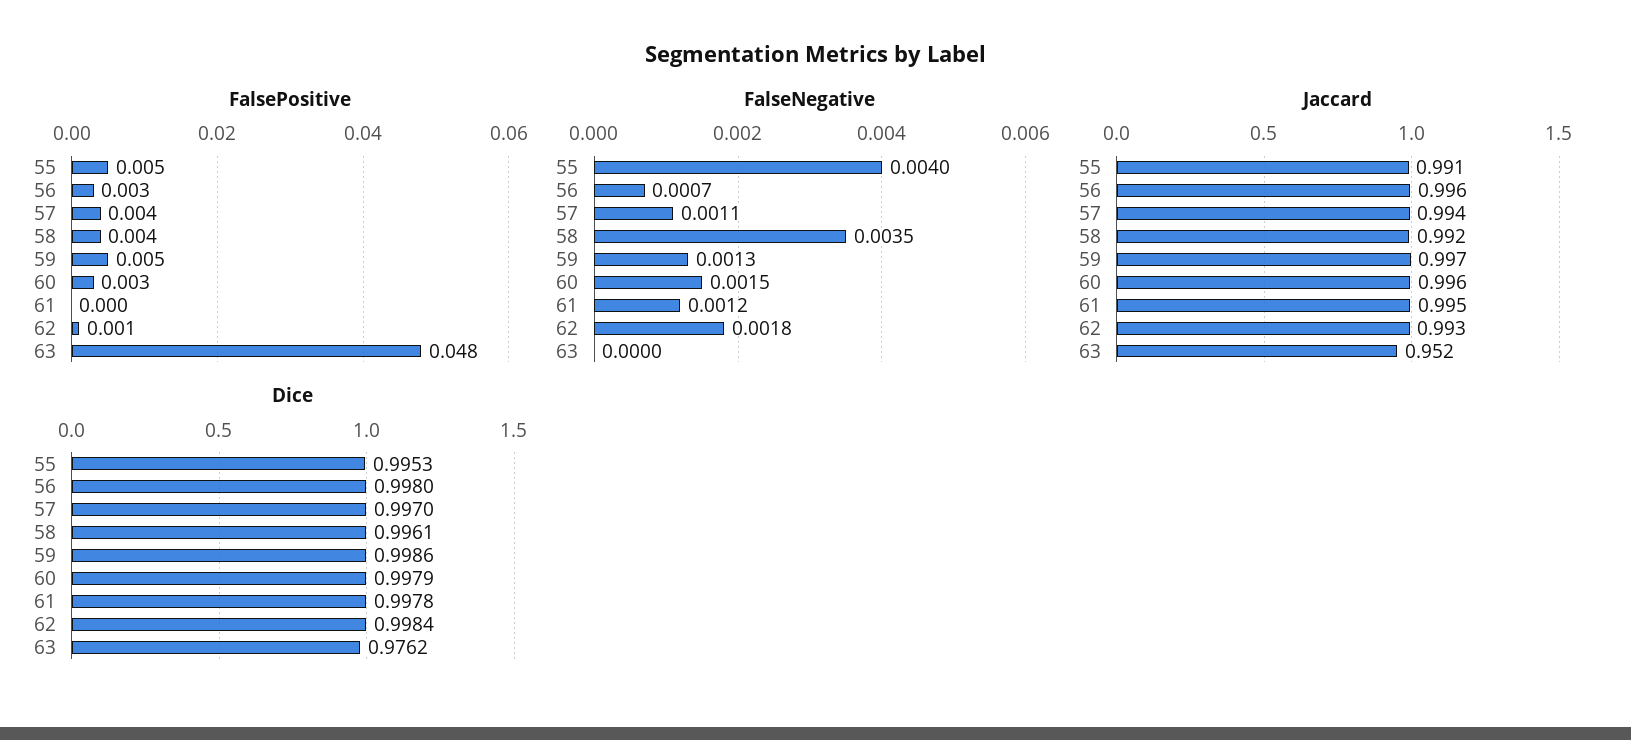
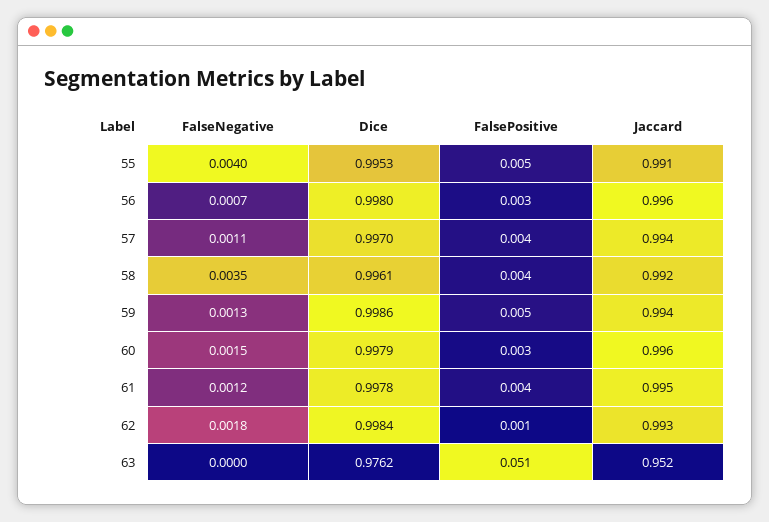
FalsePositive, 61: 0 -> 0.004
FalsePositive, 63: 0.048 -> 0.051
Jaccard, 59: 0.997 -> 0.994

